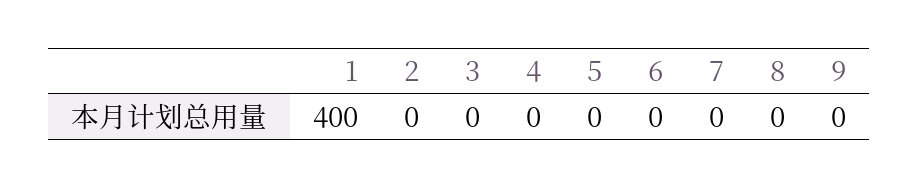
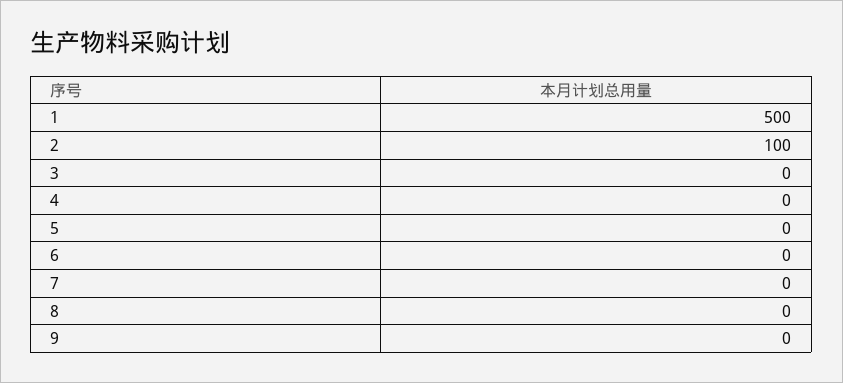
1: 400 -> 500
2: 0 -> 100

